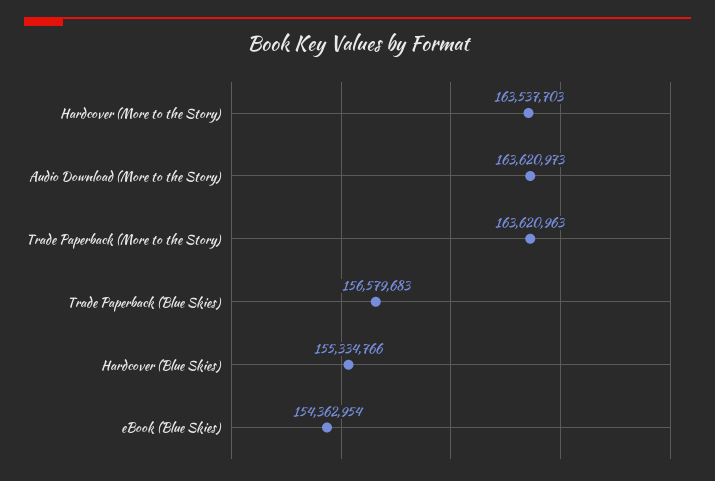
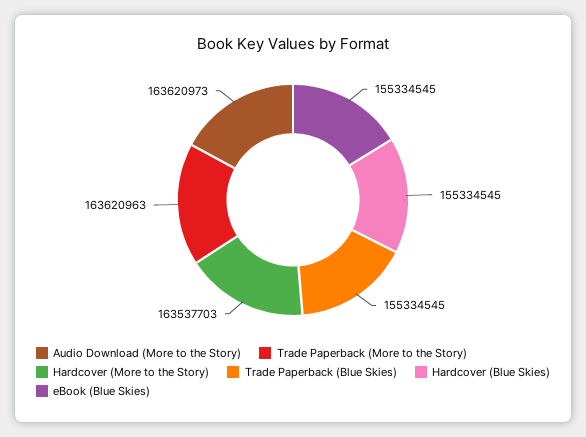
Trade Paperback (Blue Skies): 156579683 -> 155334545
Hardcover (Blue Skies): 155334766 -> 155334545
eBook (Blue Skies): 154362954 -> 155334545

